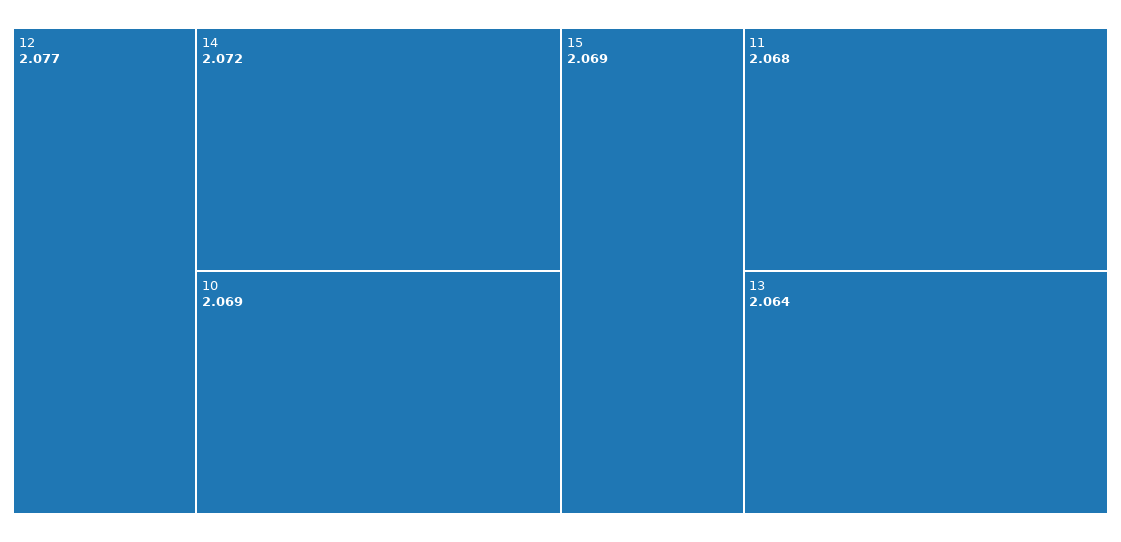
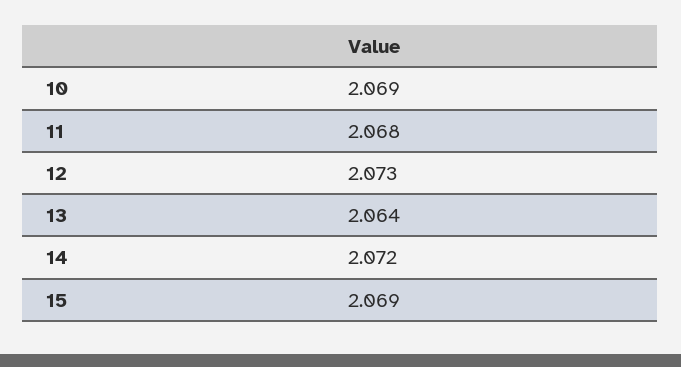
12: 2.077 -> 2.073

